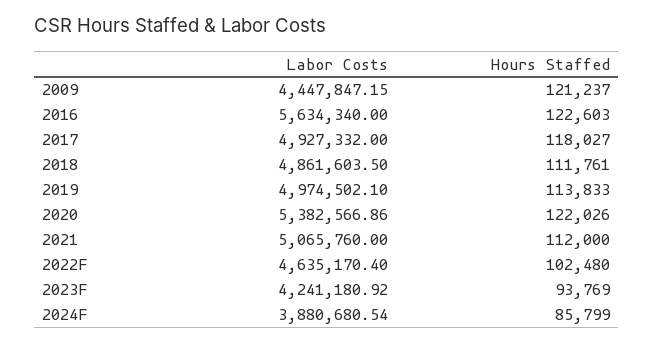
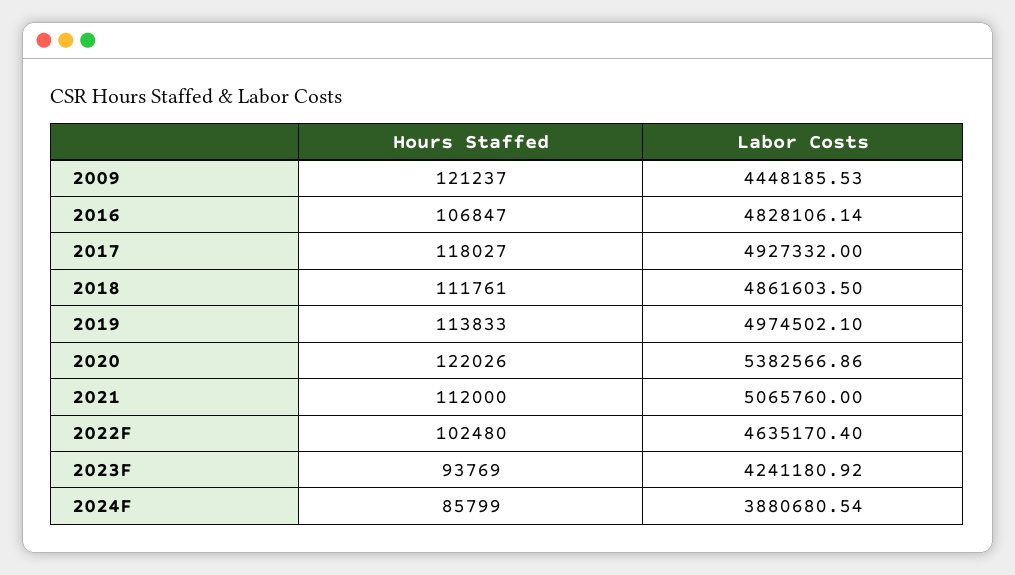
Labor Costs, 2009: 4447847.15 -> 4448185.53
Labor Costs, 2016: 5634340 -> 4828106.14
Hours Staffed, 2016: 122603 -> 106847

